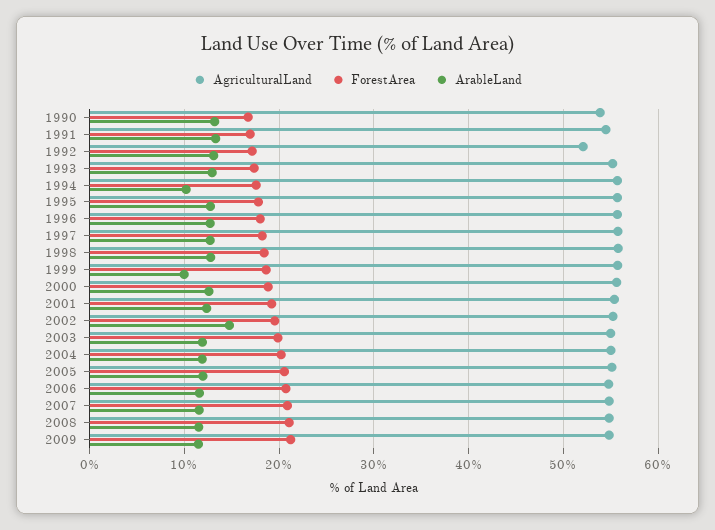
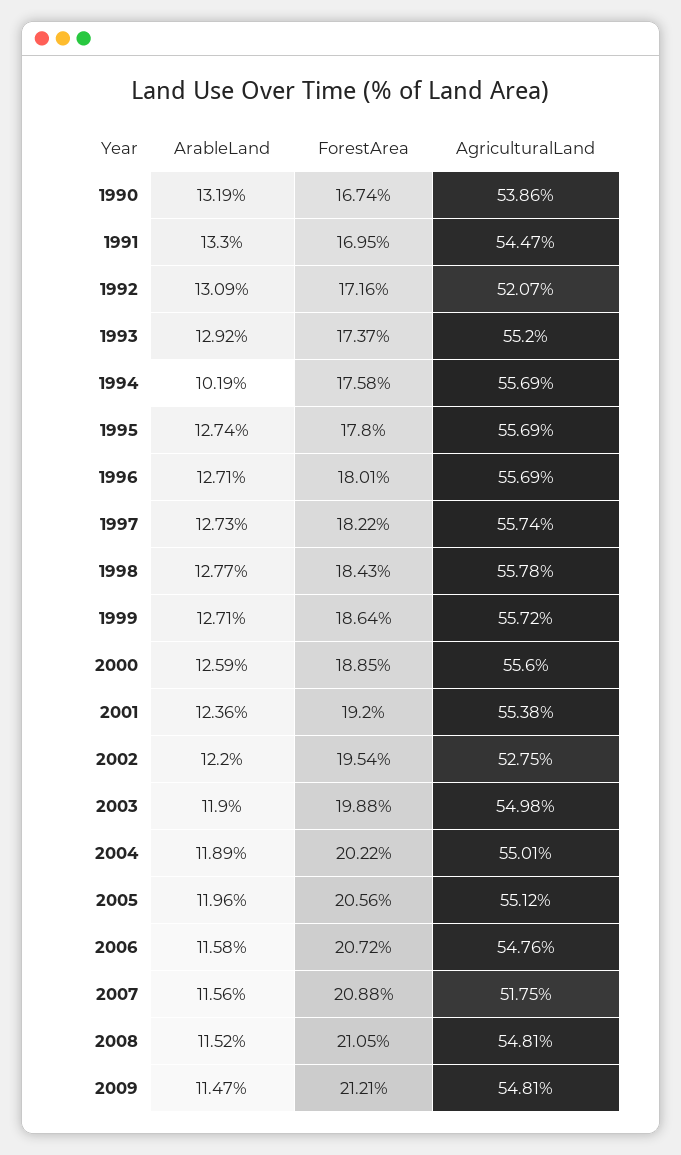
ArableLand, 1999: 10 -> 12.71
AgriculturalLand, 2002: 55 -> 52.75
ArableLand, 2002: 15 -> 12.2
AgriculturalLand, 2007: 55 -> 51.75

